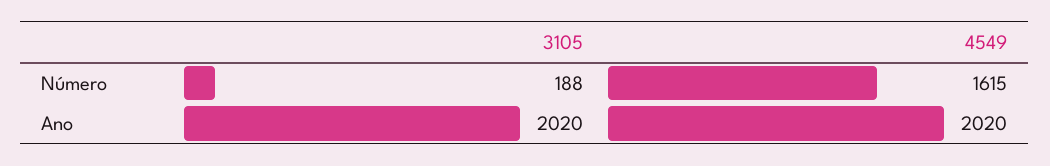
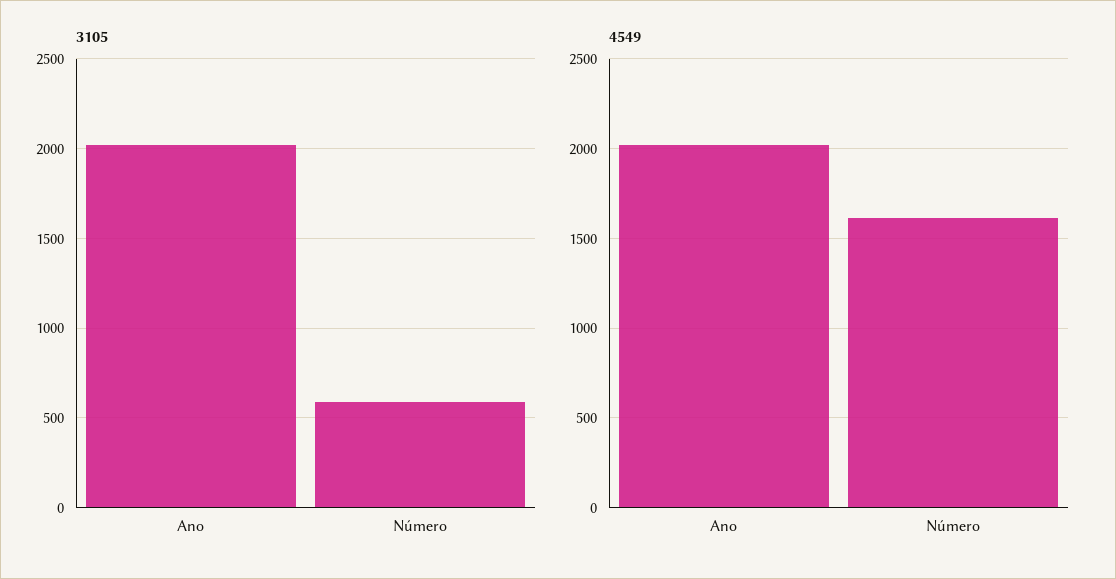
3105, Número: 188 -> 600

